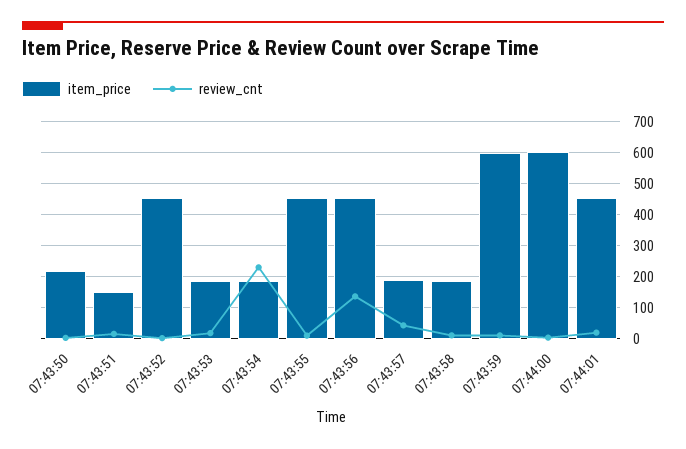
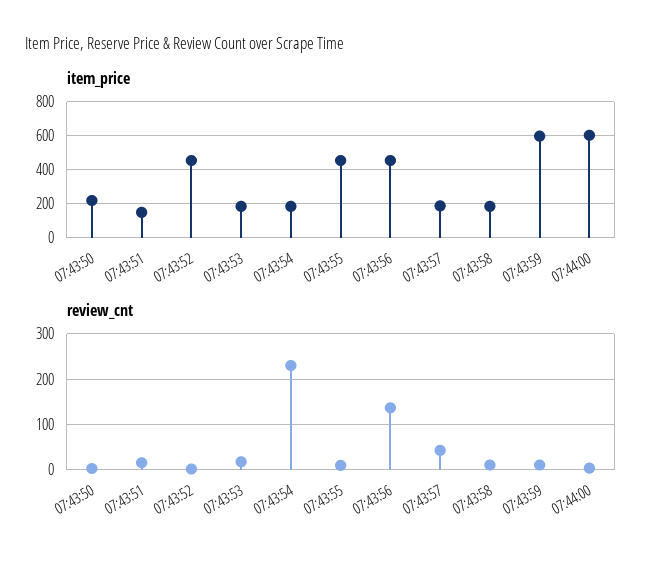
item_price, 07:44:01: 460 -> none
review_cnt, 07:44:01: 20 -> none

